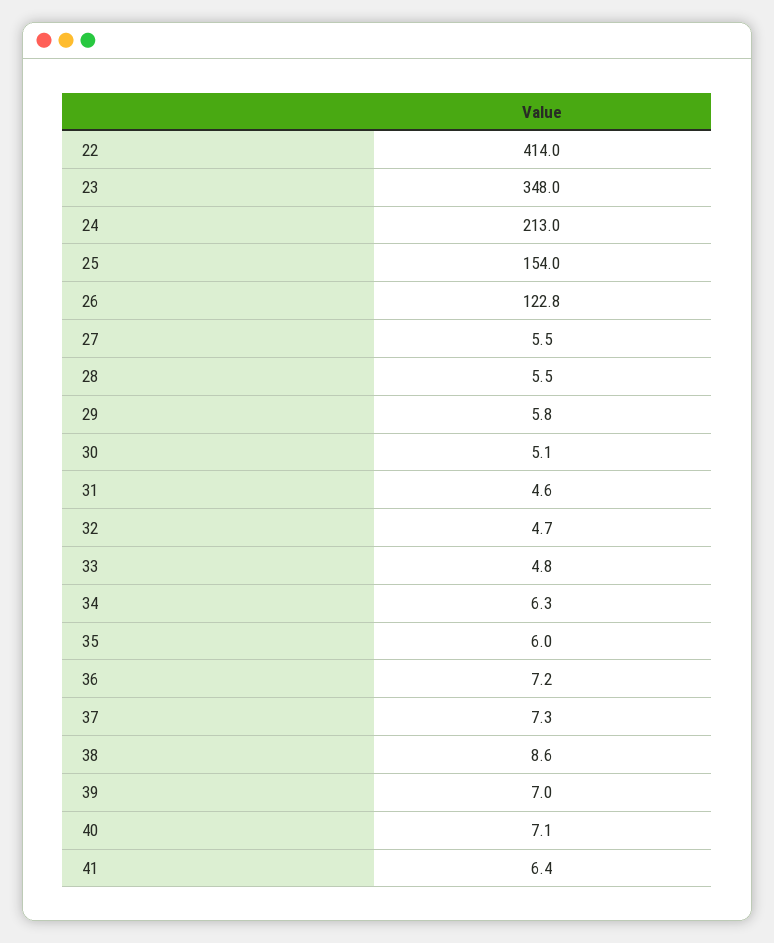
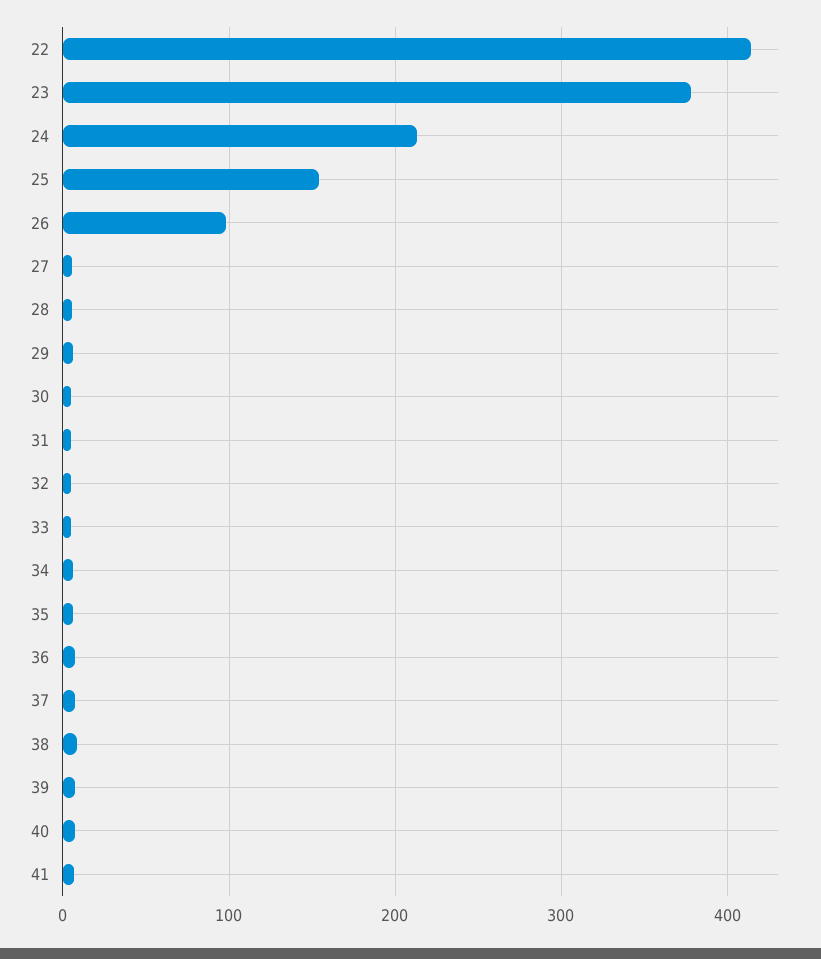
23: 348 -> 380
26: 122.8 -> 100

